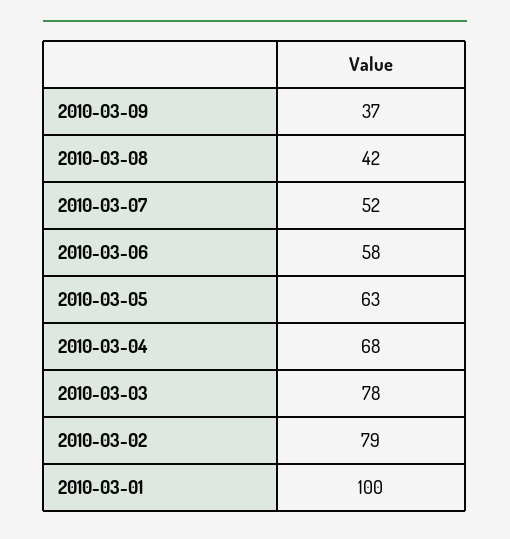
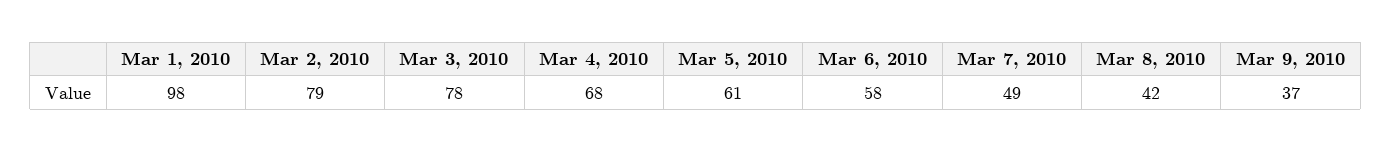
2010-03-07: 52 -> 49
2010-03-05: 63 -> 61
2010-03-01: 100 -> 98

